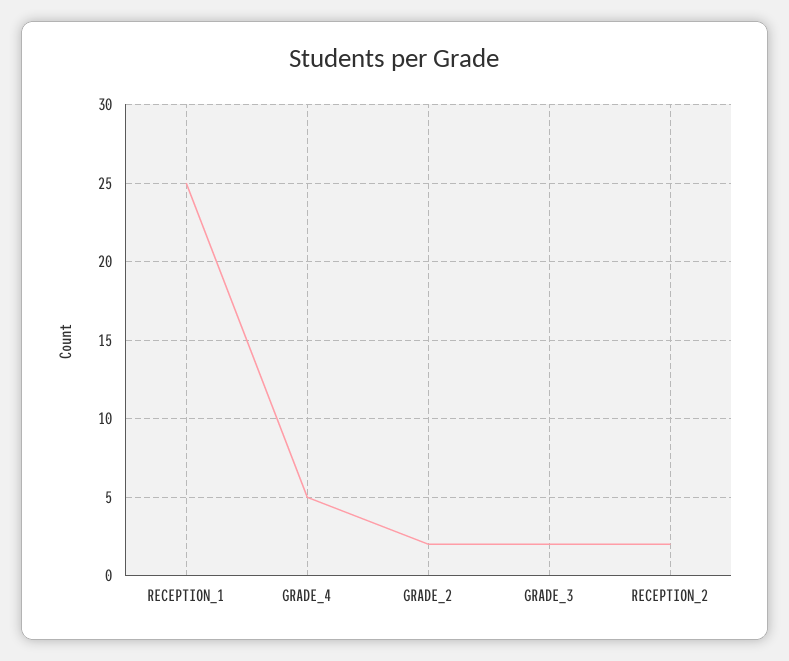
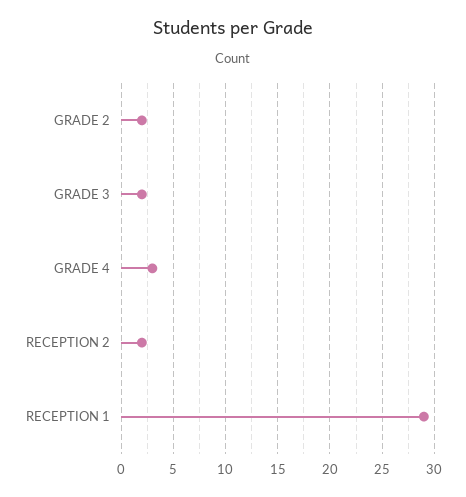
RECEPTION_1: 25 -> 29
GRADE_4: 5 -> 3

